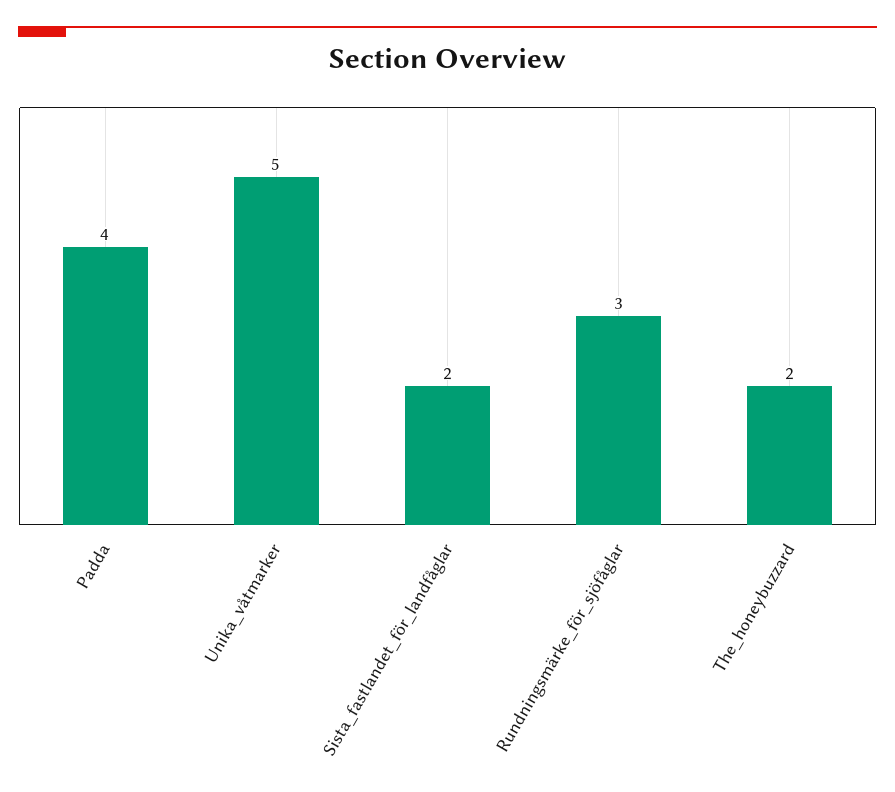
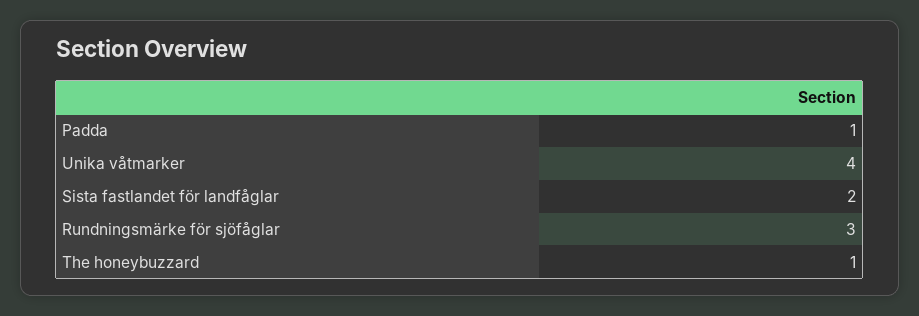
Padda: 4 -> 1
Unika_våtmarker: 5 -> 4
The_honeybuzzard: 2 -> 1

